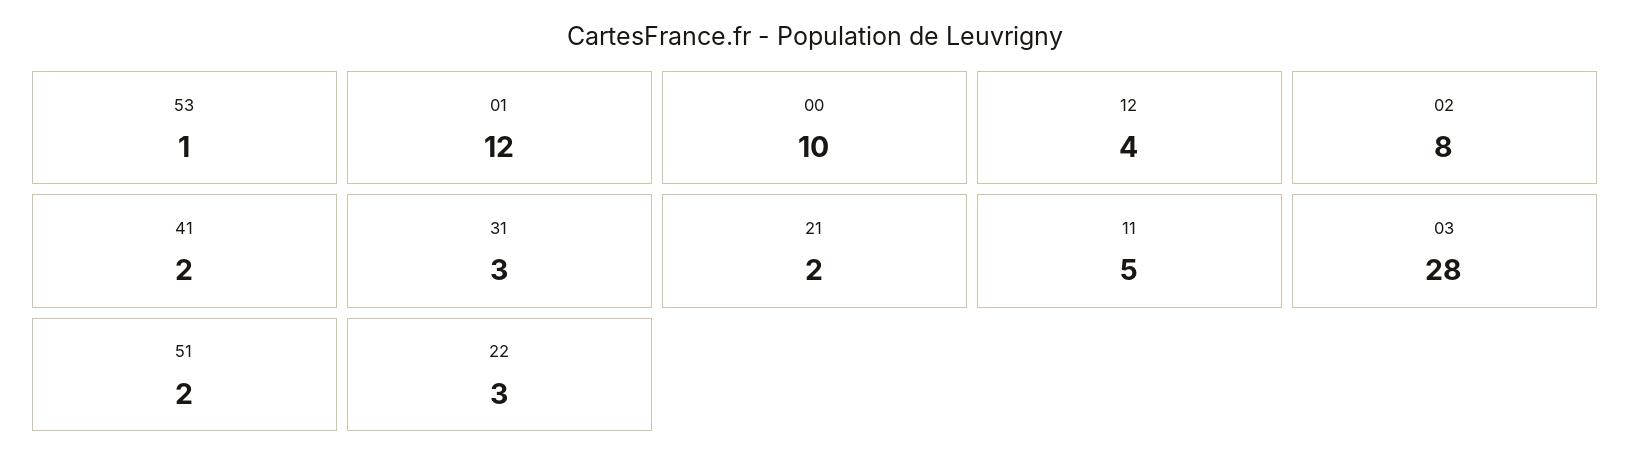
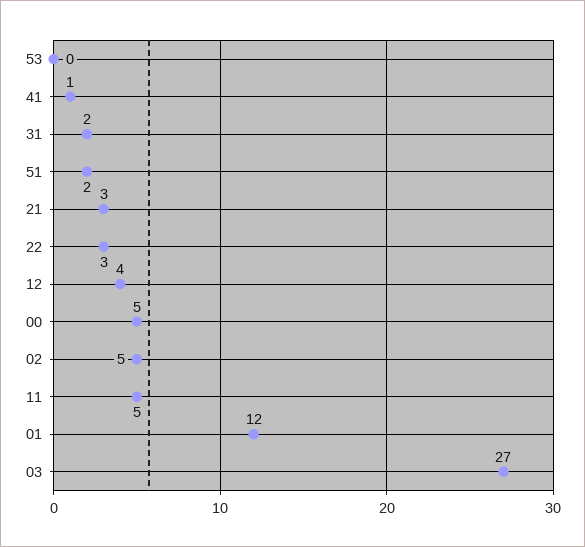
53: 1 -> 0
00: 10 -> 5
02: 8 -> 5
41: 2 -> 1
31: 3 -> 2
21: 2 -> 3
03: 28 -> 27

